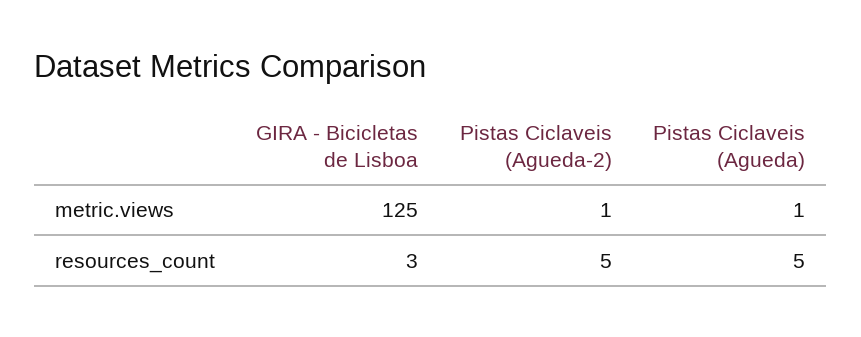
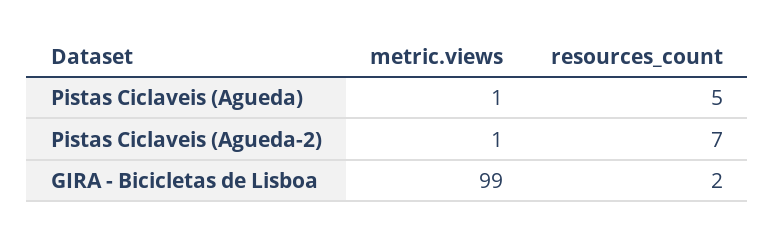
GIRA - Bicicletas de Lisboa, metric.views: 125 -> 99
GIRA - Bicicletas de Lisboa, resources_count: 3 -> 2
Pistas Ciclaveis (Agueda-2), resources_count: 5 -> 7

